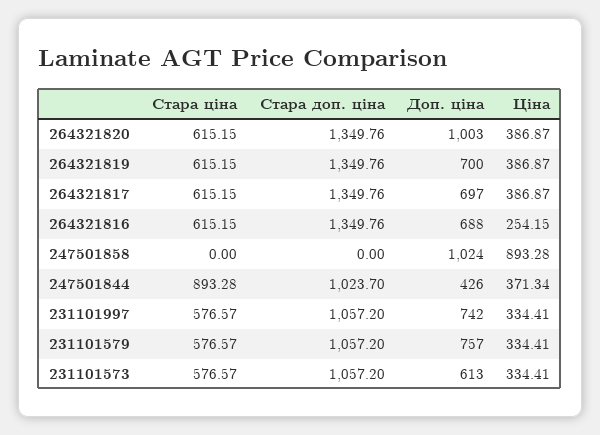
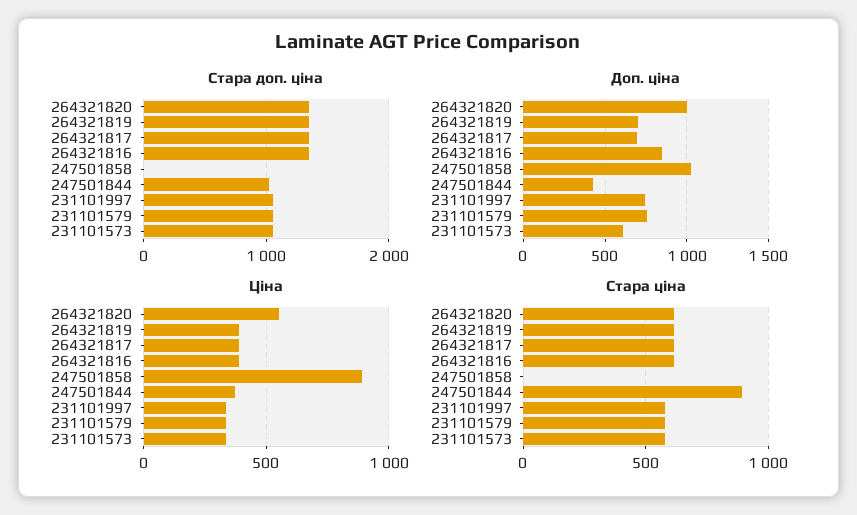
Ціна, 264321820: 386.87 -> 550
Доп. ціна, 264321816: 688 -> 850
Ціна, 264321816: 254.15 -> 400

